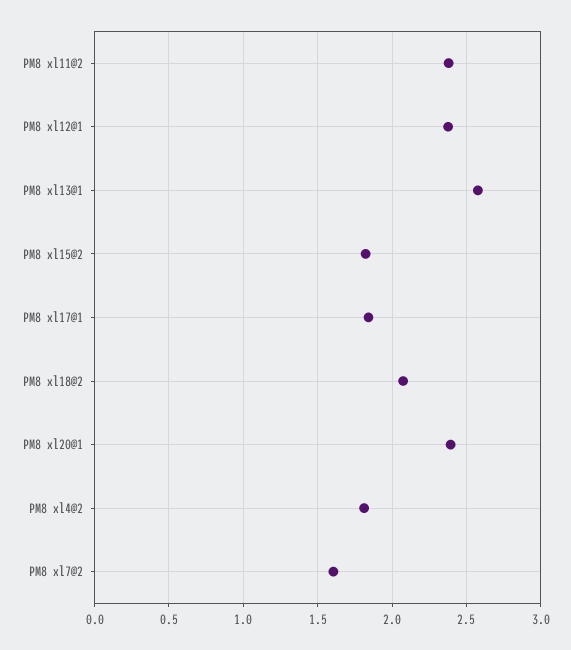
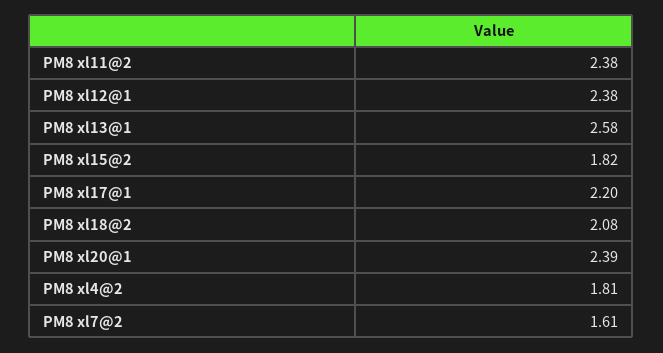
PM8 xl17@1: 1.85 -> 2.2

